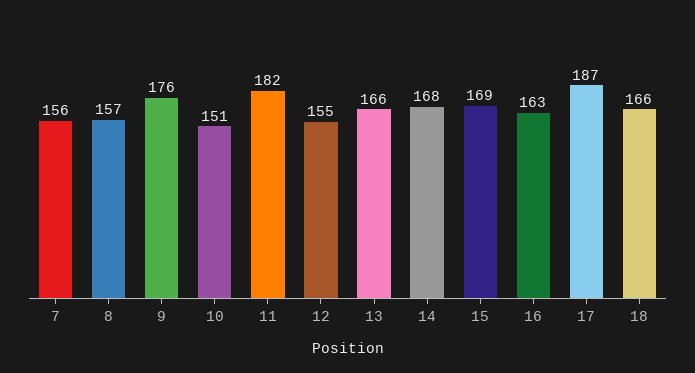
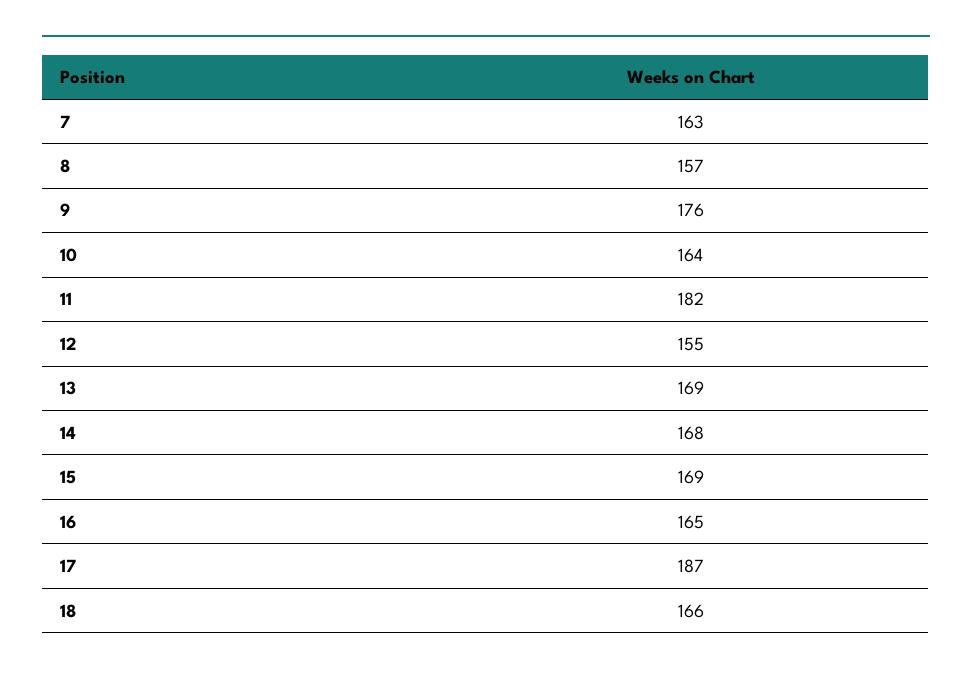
7: 156 -> 163
10: 151 -> 164
13: 166 -> 169
16: 163 -> 165

